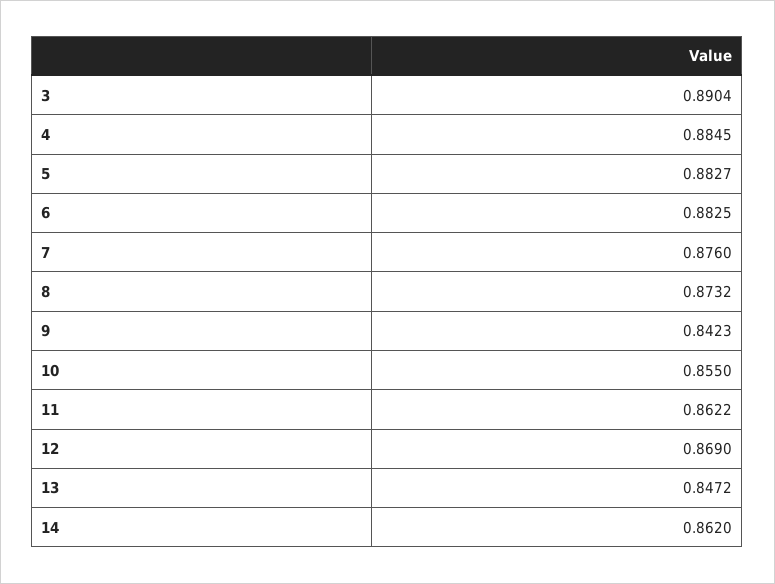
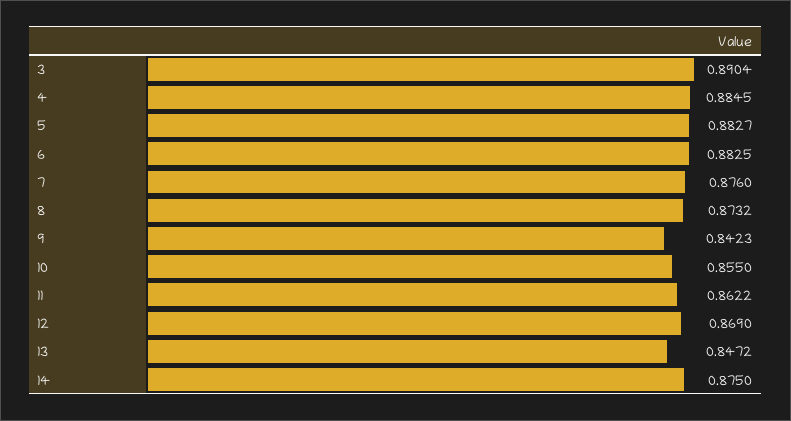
14: 0.862 -> 0.875

